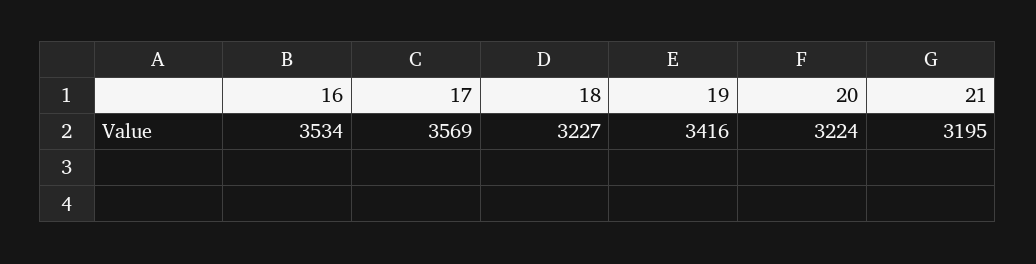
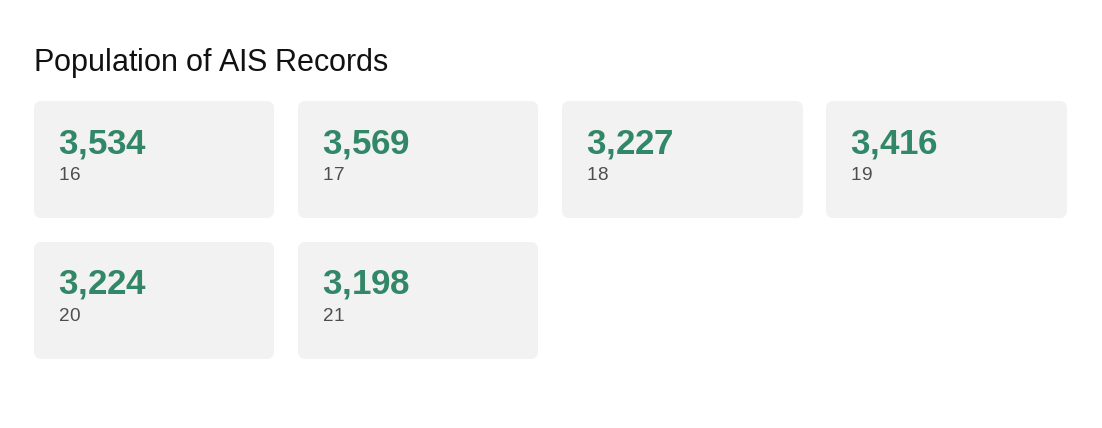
21: 3195 -> 3198

